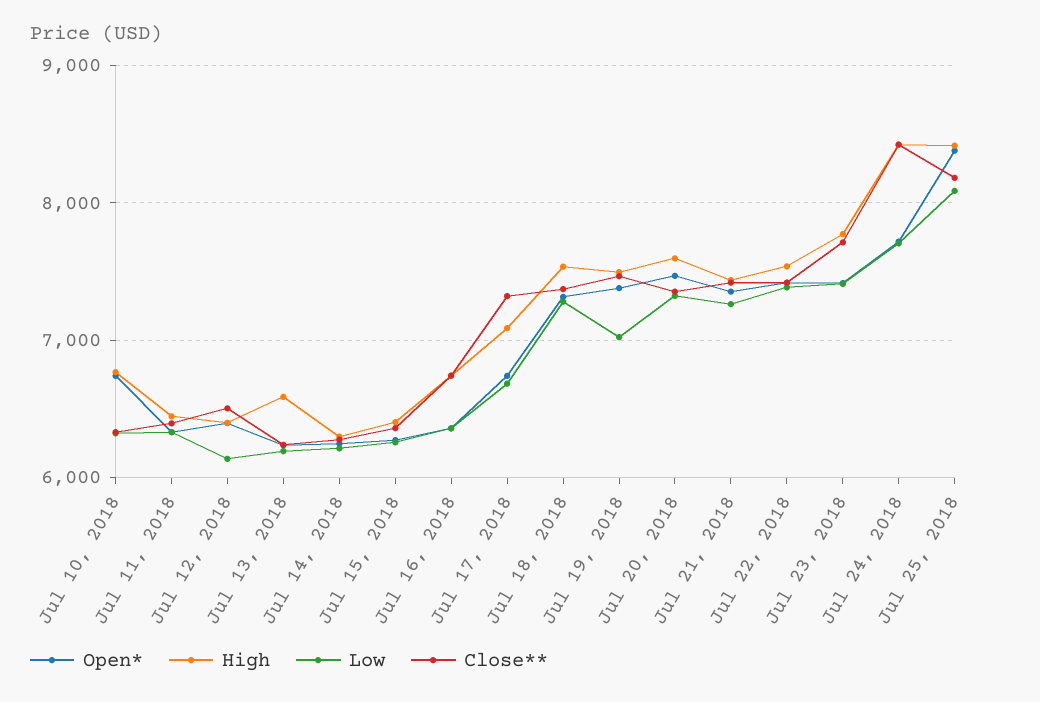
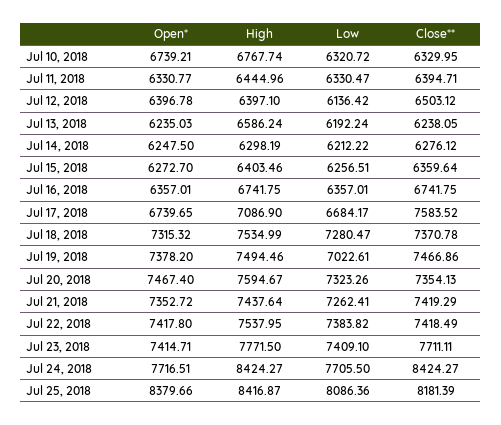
Close**, Jul 17, 2018: 7300 -> 7583.52

